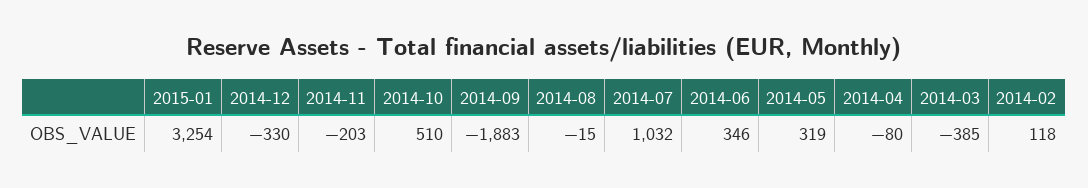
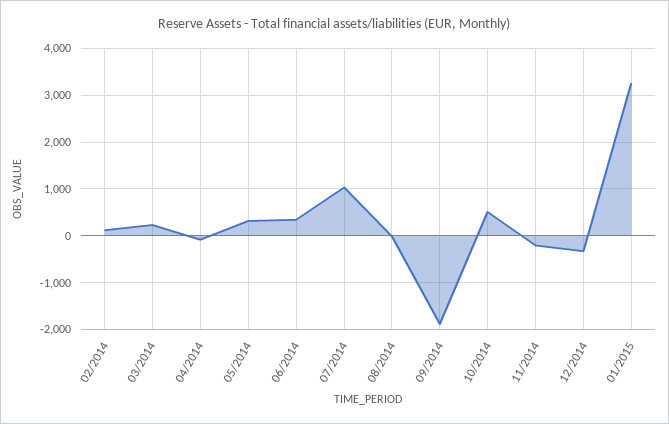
2014-03: -385 -> 200

